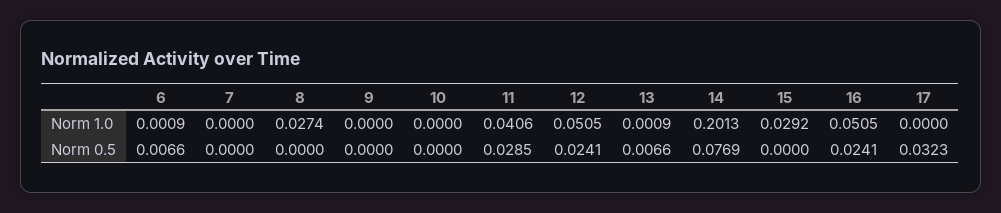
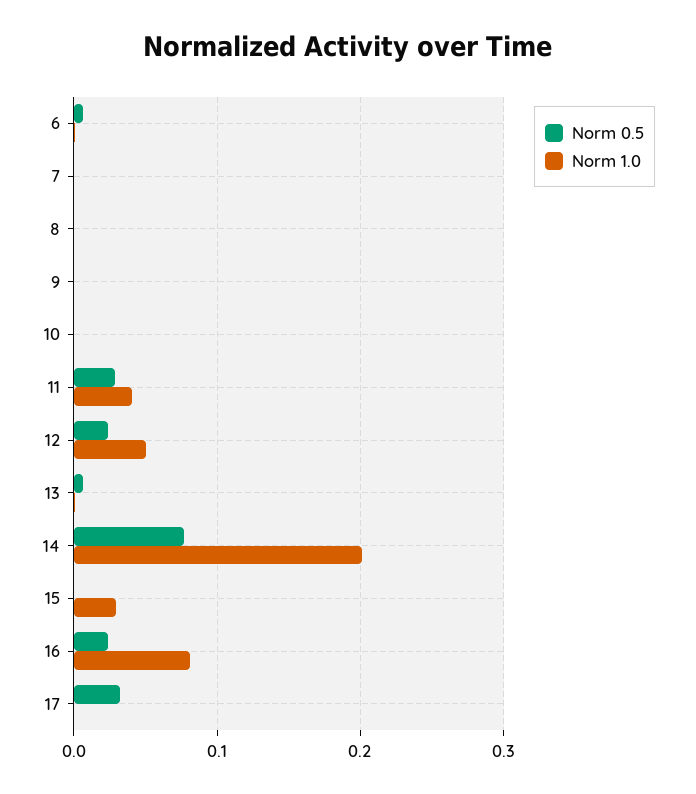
Norm 1.0, 8: 0.0274 -> 0
Norm 1.0, 16: 0.0505 -> 0.08

